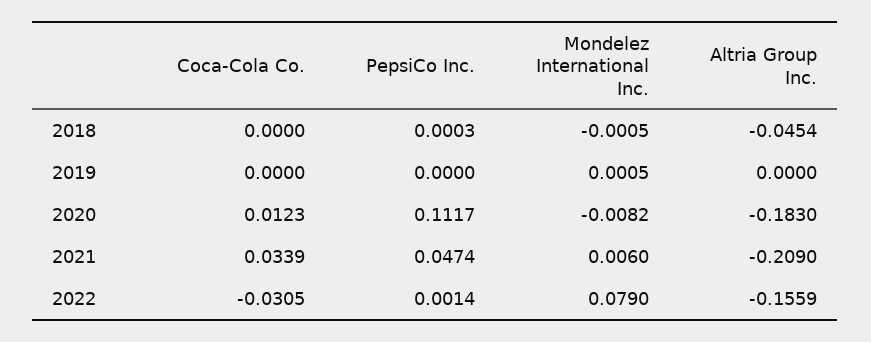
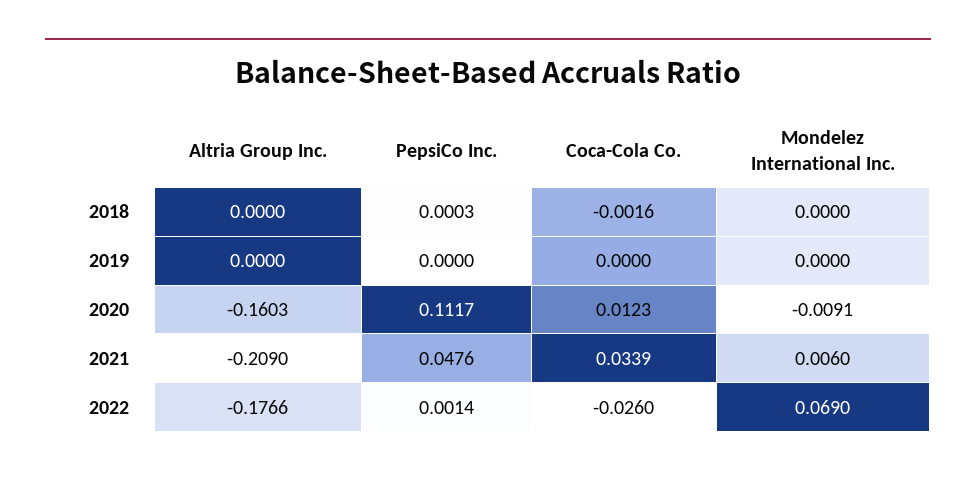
Coca-Cola Co., 2018: 0 -> -0.0016
Mondelez International Inc., 2018: -0.0005 -> 0
Altria Group Inc., 2018: -0.0454 -> 0
Mondelez International Inc., 2019: 0.0005 -> 0
Mondelez International Inc., 2020: -0.0082 -> -0.0091
Altria Group Inc., 2020: -0.183 -> -0.1603
PepsiCo Inc., 2021: 0.0474 -> 0.0476
Coca-Cola Co., 2022: -0.0305 -> -0.026
Mondelez International Inc., 2022: 0.079 -> 0.069
Altria Group Inc., 2022: -0.1559 -> -0.1766

